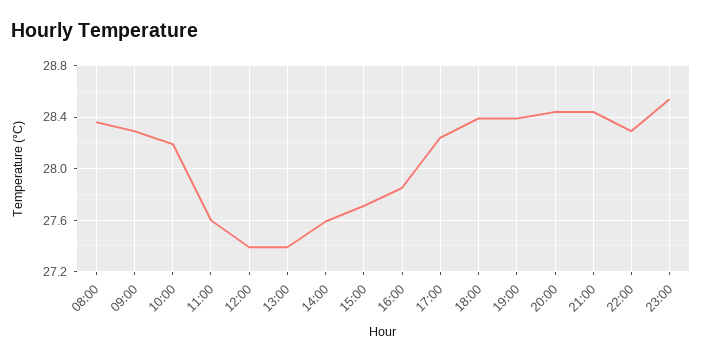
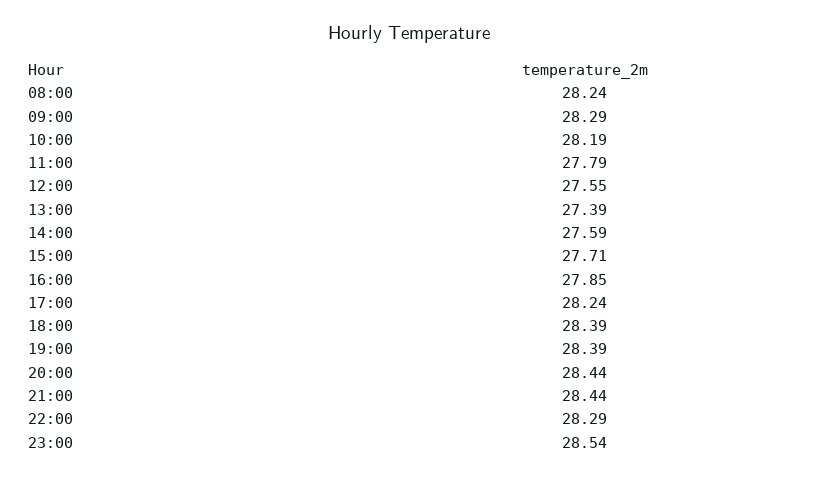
08:00: 28.35 -> 28.24
11:00: 27.6 -> 27.79
12:00: 27.4 -> 27.55

